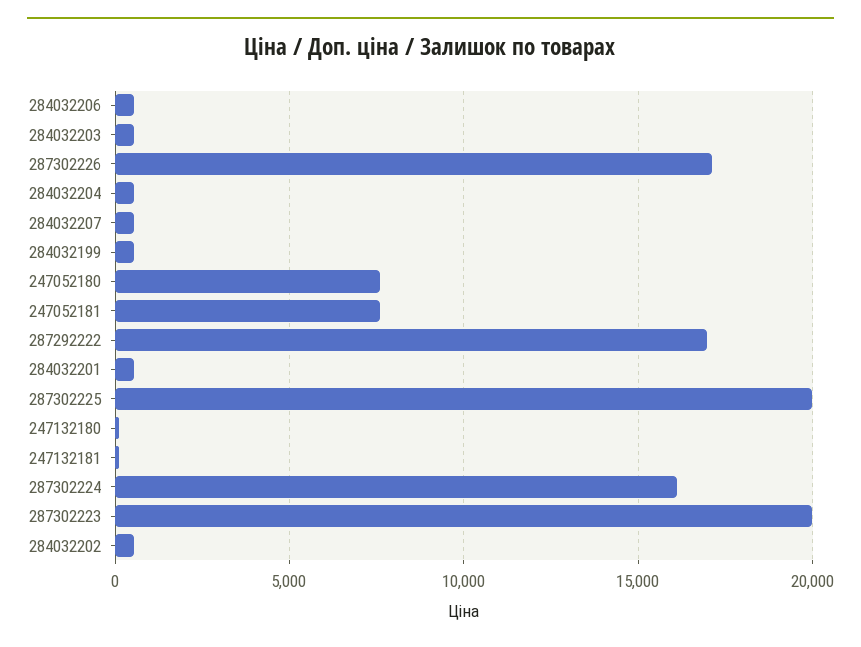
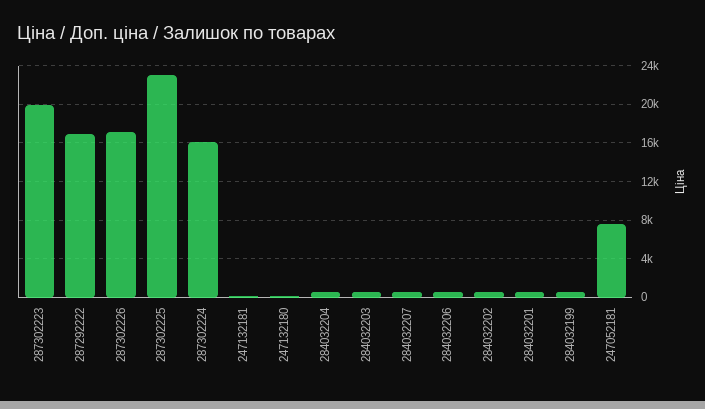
247052180: 7500 -> none
287302225: 20000 -> 23000

